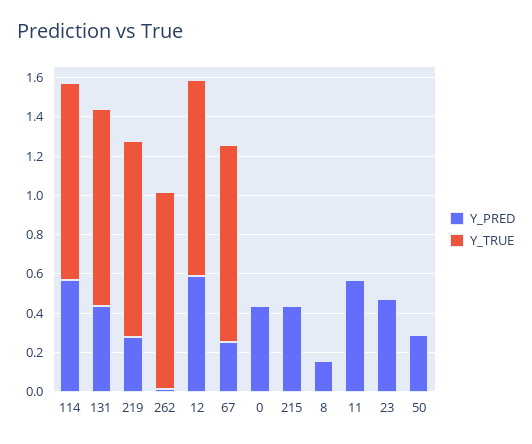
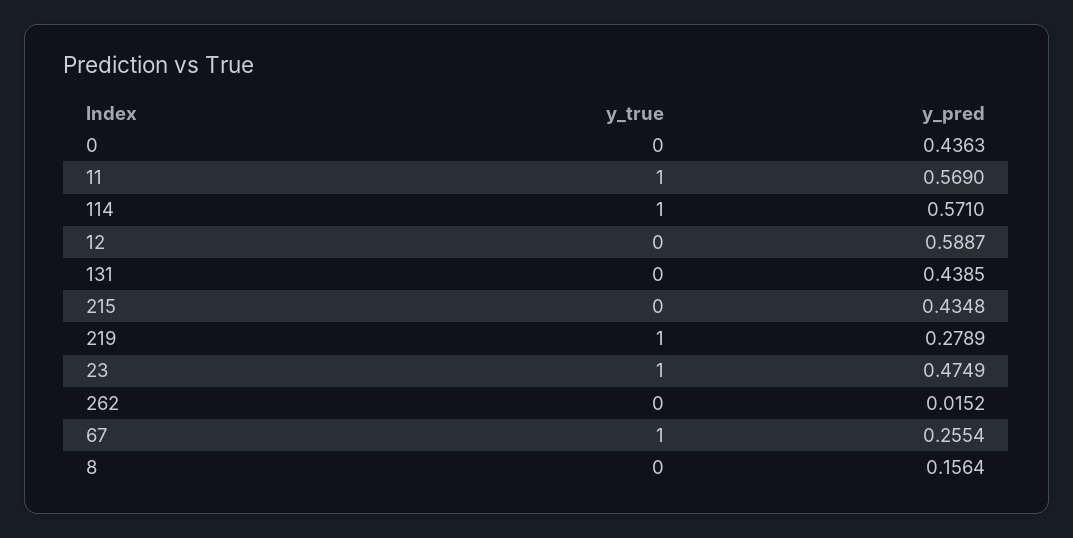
Y_TRUE, 131: 1 -> 0
Y_TRUE, 262: 1 -> 0
Y_TRUE, 12: 1 -> 0
Y_TRUE, 11: 0 -> 1
Y_TRUE, 23: 0 -> 1
Y_PRED, 50: 0.3 -> none
Y_TRUE, 50: 0 -> none

